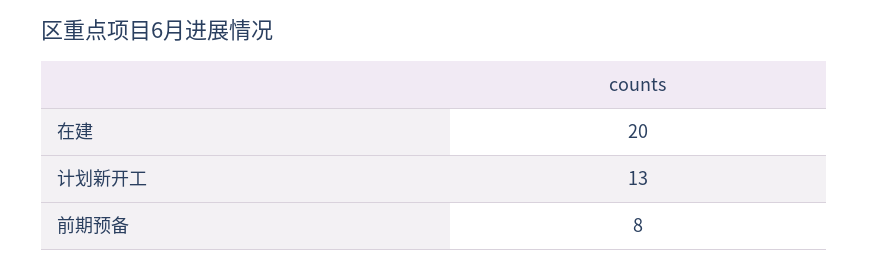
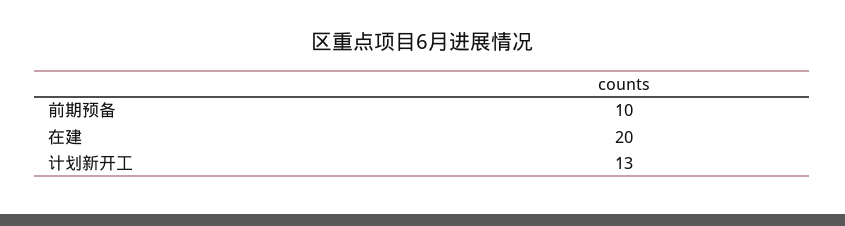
前期预备: 8 -> 10

